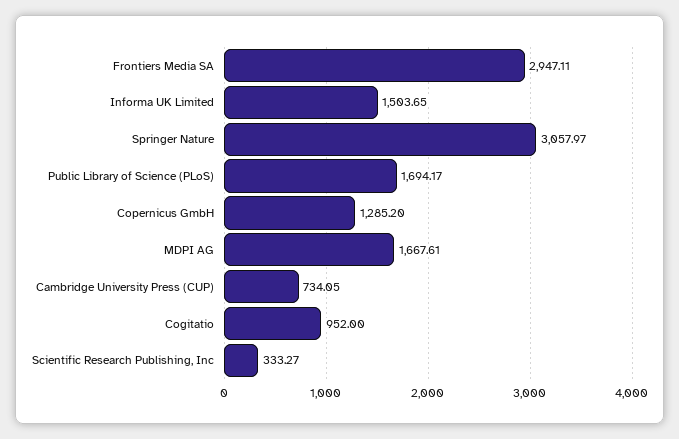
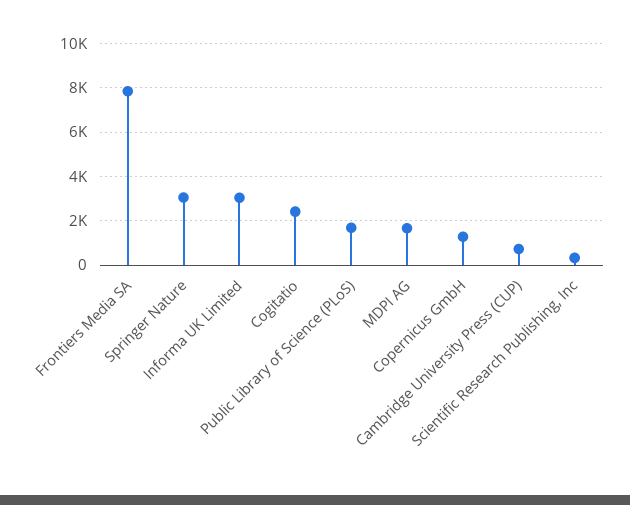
Frontiers Media SA: 2947.11 -> 8000
Informa UK Limited: 1503.65 -> 3000
Cogitatio: 952 -> 2500

